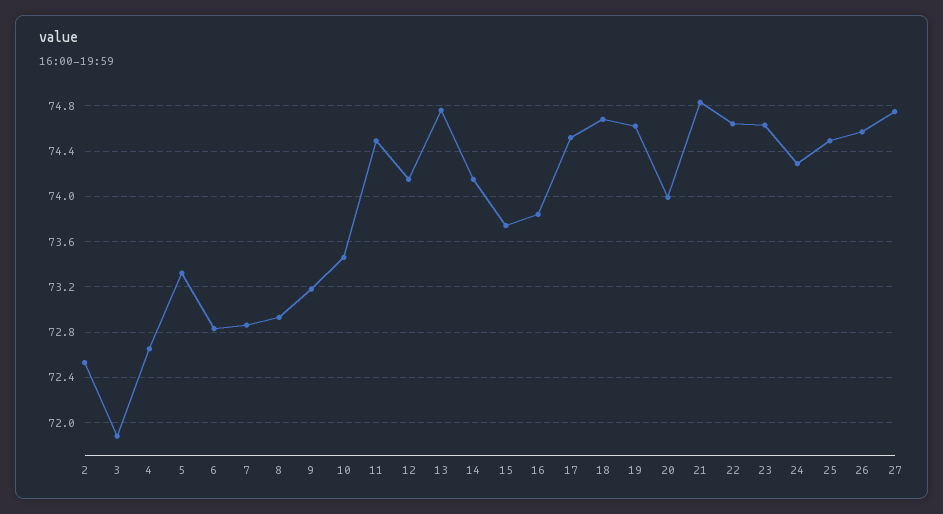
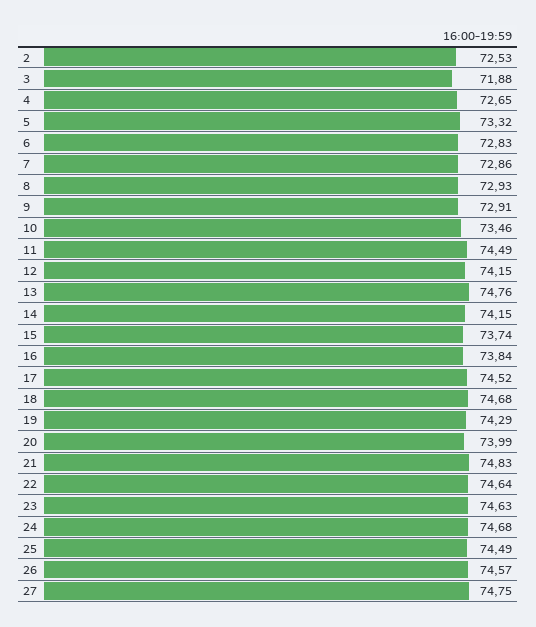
9: 73.2 -> 72.91
19: 74.6 -> 74.29
24: 74.3 -> 74.68

